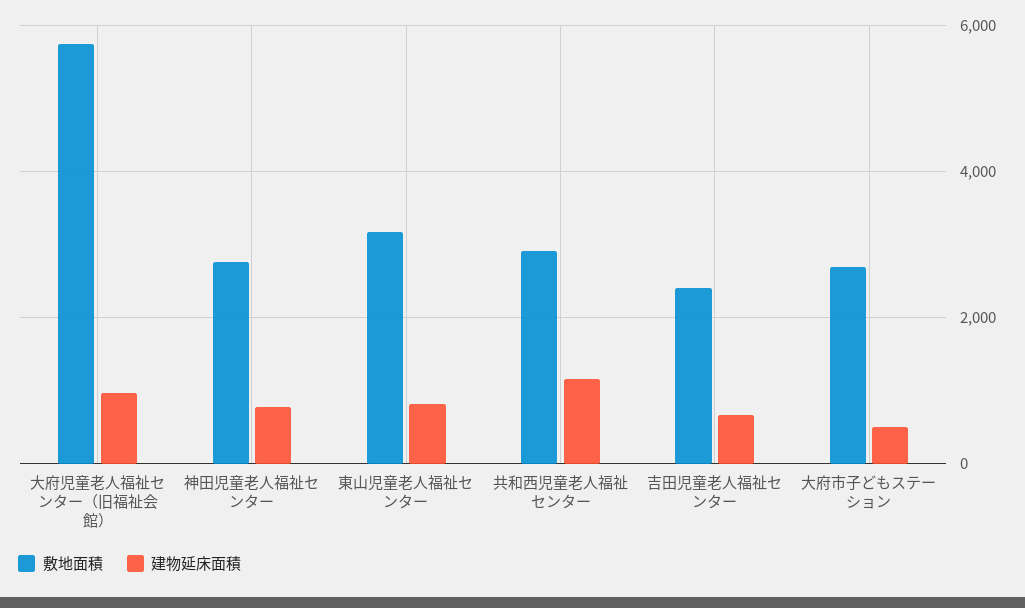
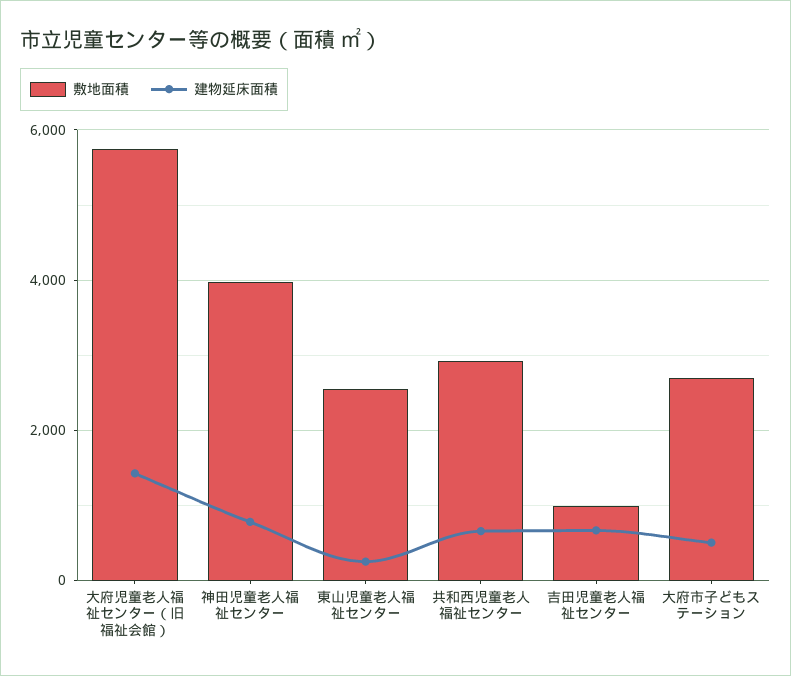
建物延床面積, 大府児童老人福祉センター（旧福祉会館）: 1000 -> 1400
敷地面積, 神田児童老人福祉センター: 2800 -> 4000
敷地面積, 東山児童老人福祉センター: 3200 -> 2600
建物延床面積, 東山児童老人福祉センター: 800 -> 200
建物延床面積, 共和西児童老人福祉センター: 1200 -> 600
敷地面積, 吉田児童老人福祉センター: 2400 -> 1000

